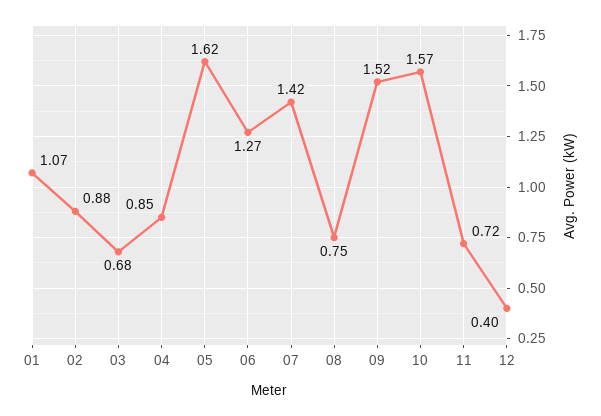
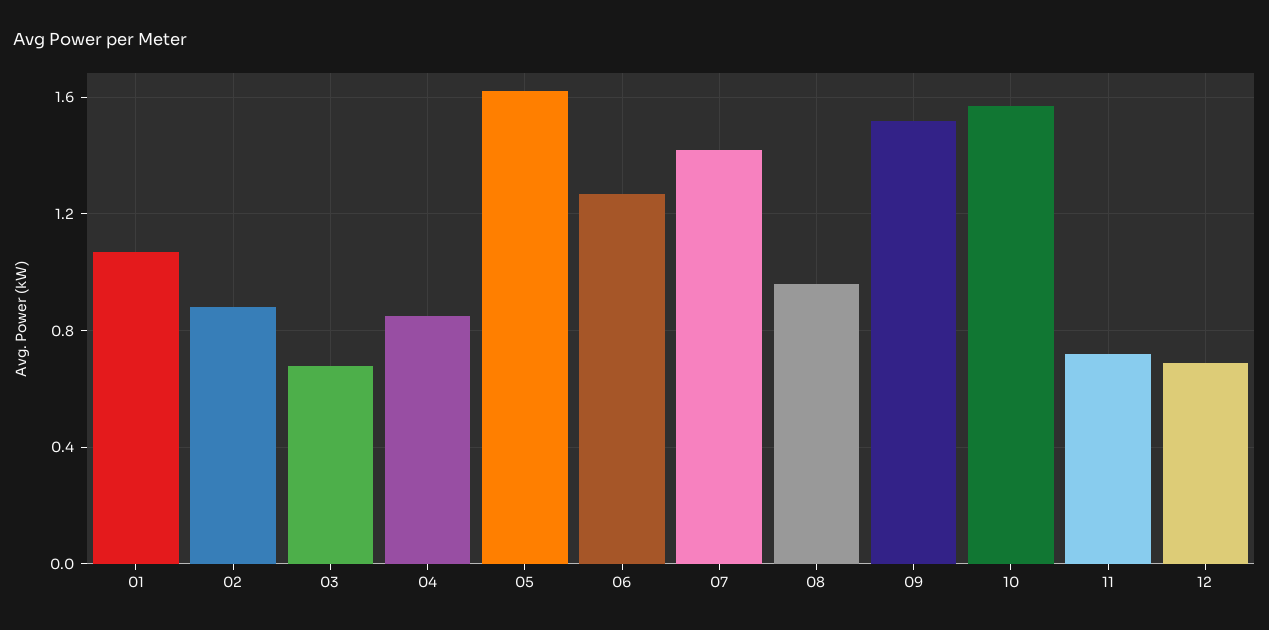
08: 0.75 -> 0.95
12: 0.4 -> 0.7

